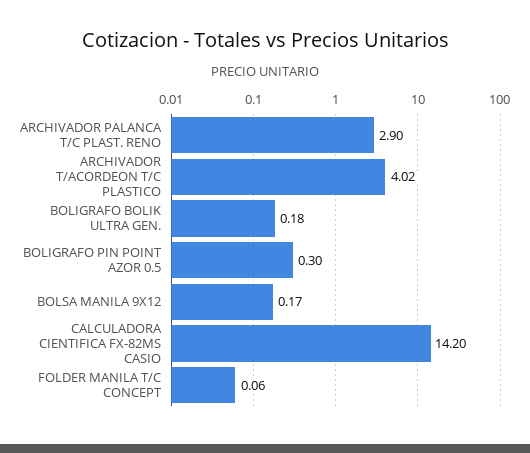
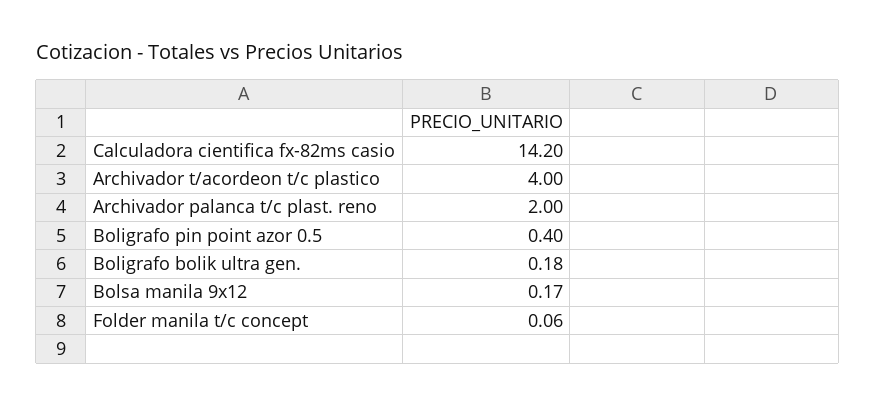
ARCHIVADOR PALANCA T/C PLAST. RENO: 2.9 -> 2
ARCHIVADOR T/ACORDEON T/C PLASTICO: 4.02 -> 4
BOLIGRAFO PIN POINT AZOR 0.5: 0.3 -> 0.4

